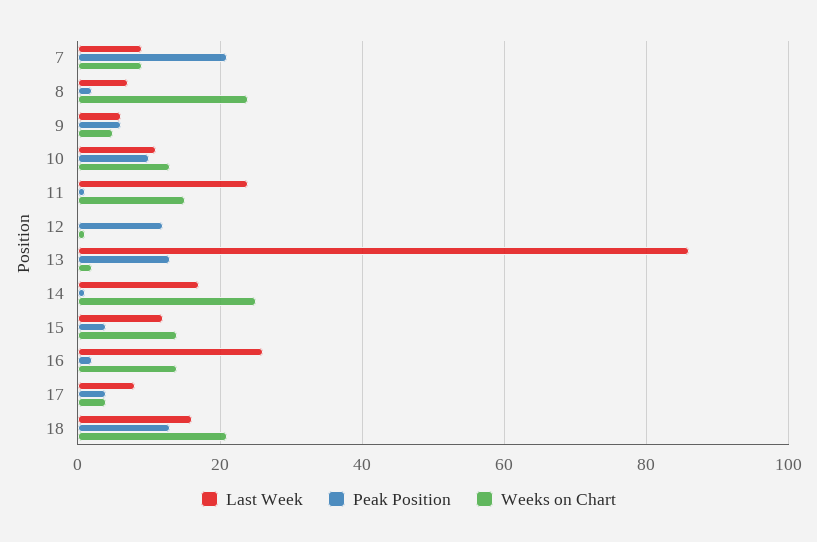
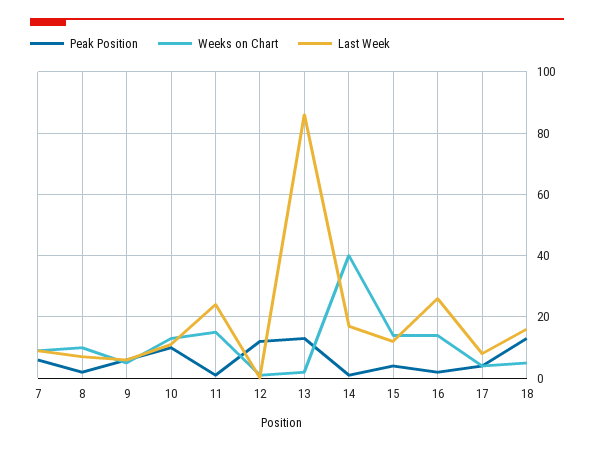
Peak Position, 7: 20 -> 5
Weeks on Chart, 8: 25 -> 10
Weeks on Chart, 14: 25 -> 40
Weeks on Chart, 18: 20 -> 5

